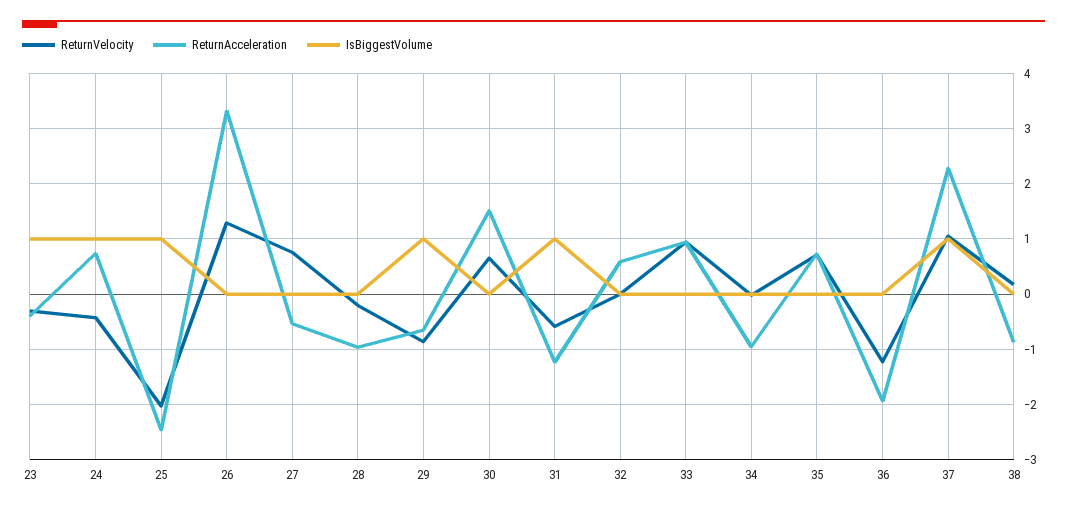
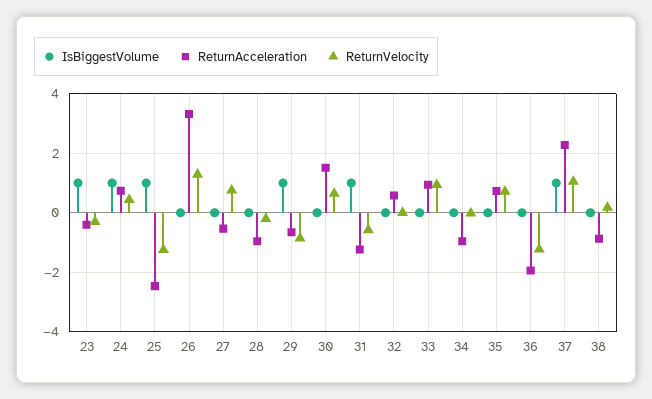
ReturnVelocity, 24: -0.4 -> 0.5
ReturnVelocity, 25: -2 -> -1.25

